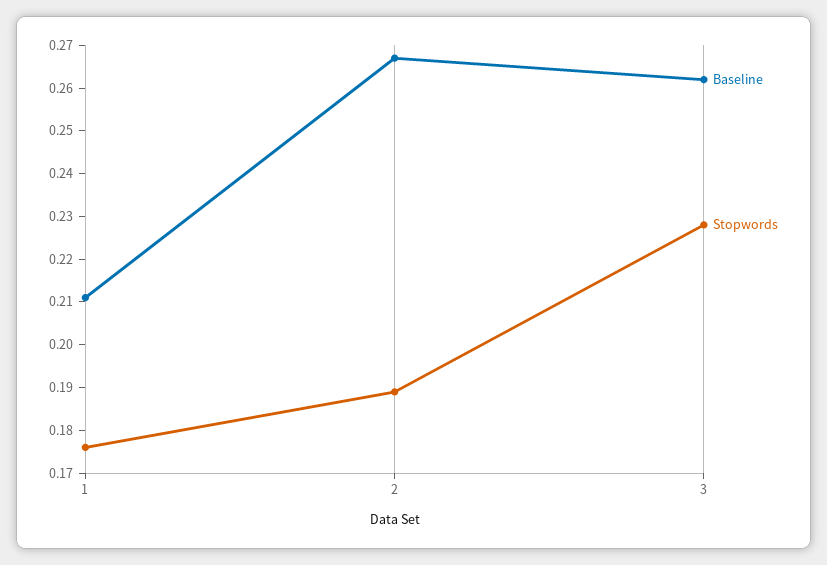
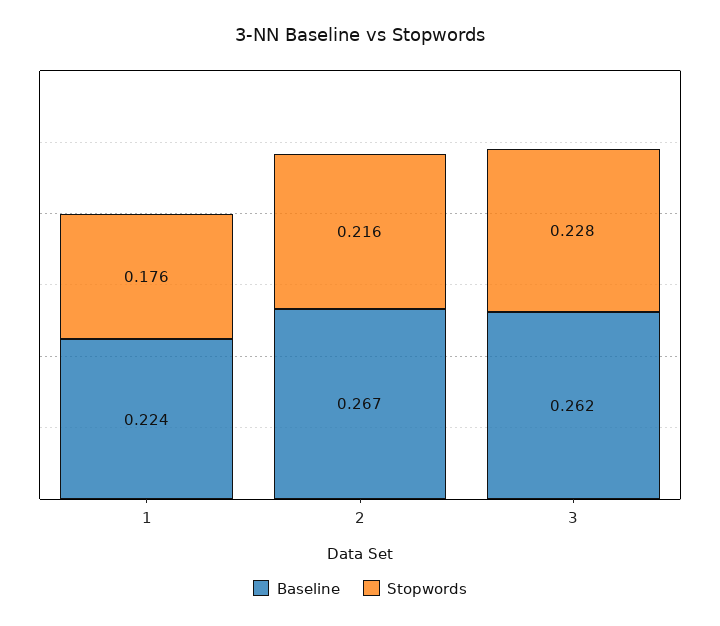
Baseline, 1: 0.21 -> 0.224
Stopwords, 2: 0.19 -> 0.216

